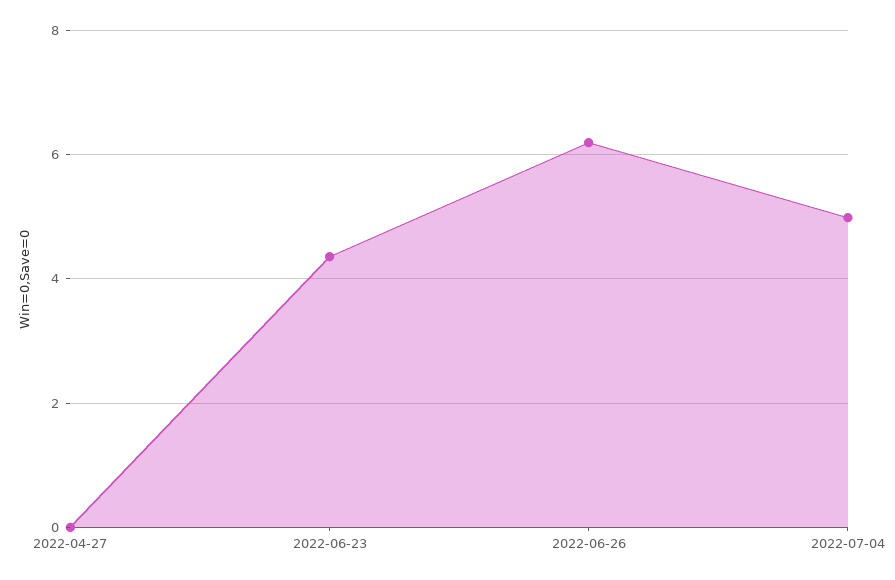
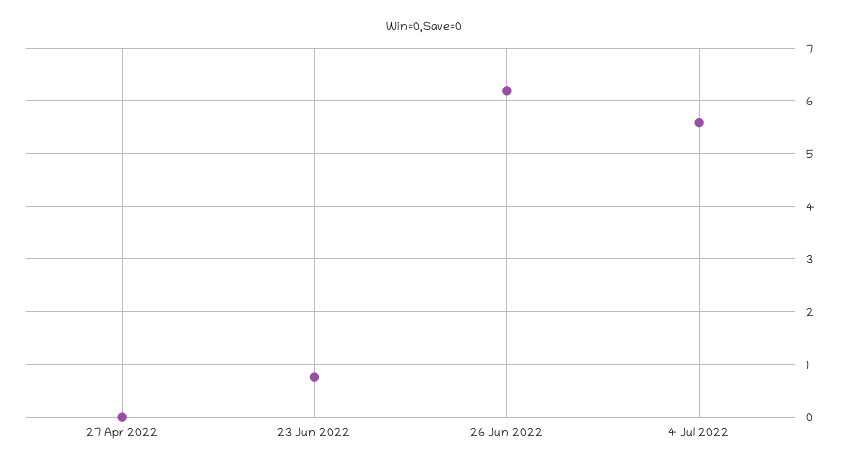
2022-06-23: 4.4 -> 0.8
2022-07-04: 5 -> 5.6

